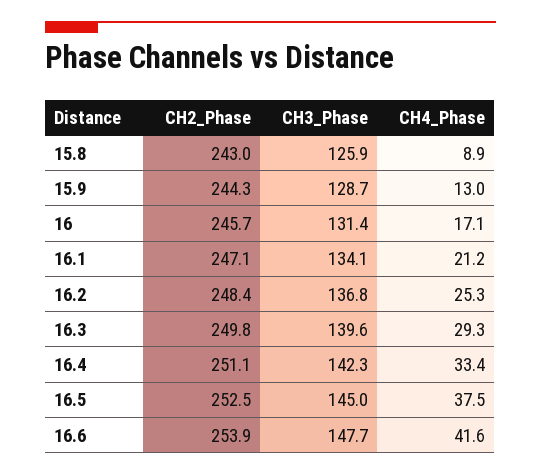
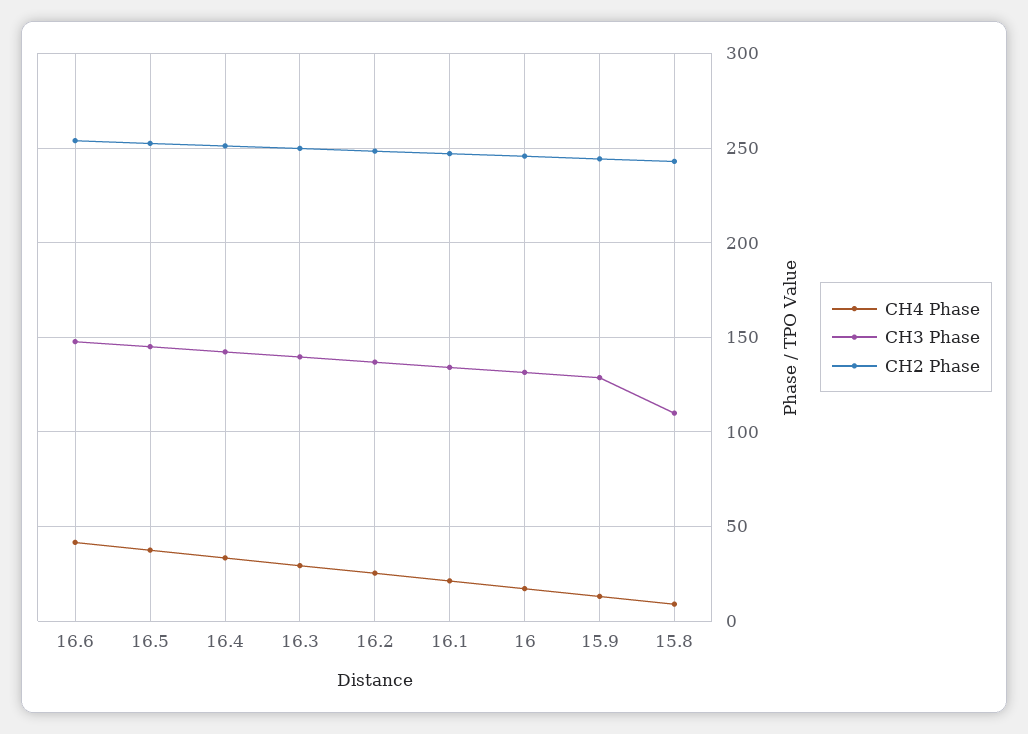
CH3_Phase, 15.8: 125.9 -> 110

